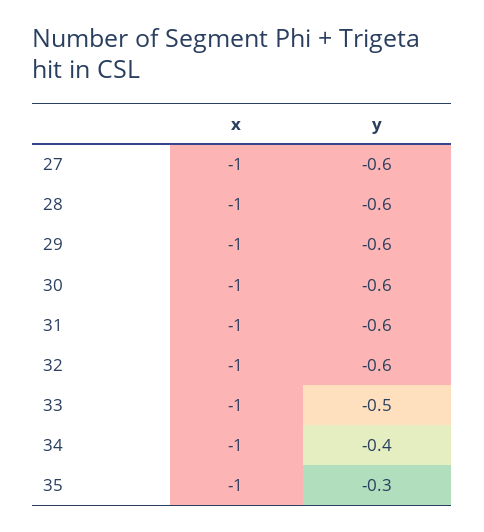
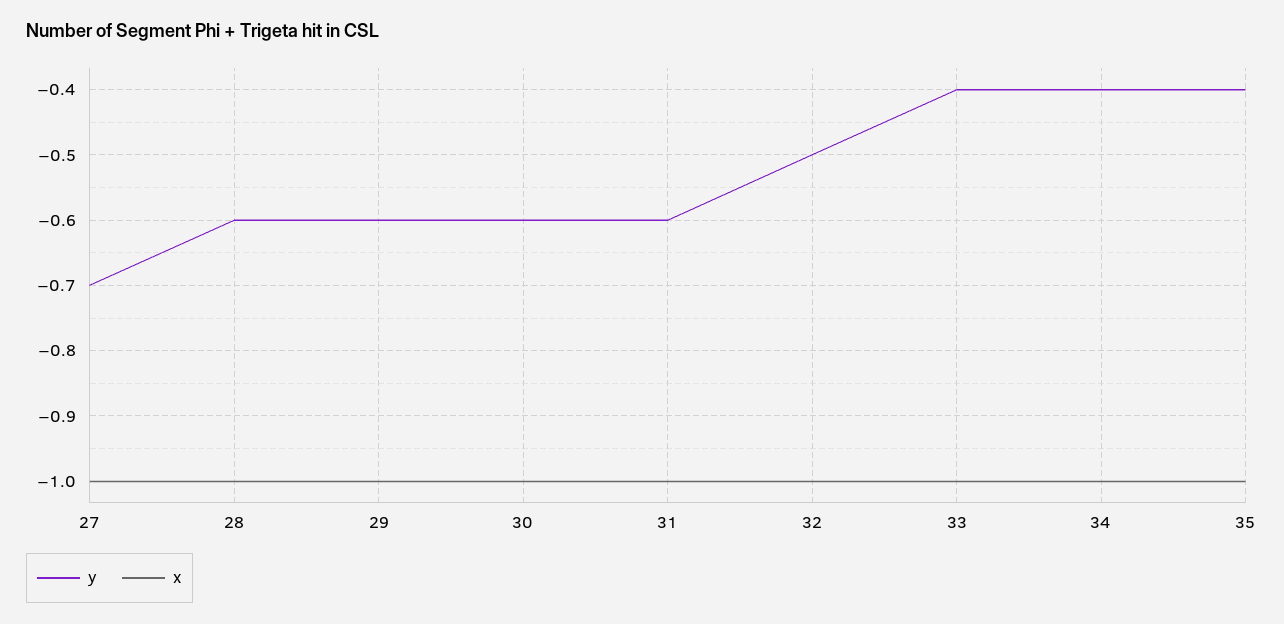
y, 27: -0.6 -> -0.7
y, 32: -0.6 -> -0.5
y, 33: -0.5 -> -0.4
y, 35: -0.3 -> -0.4

